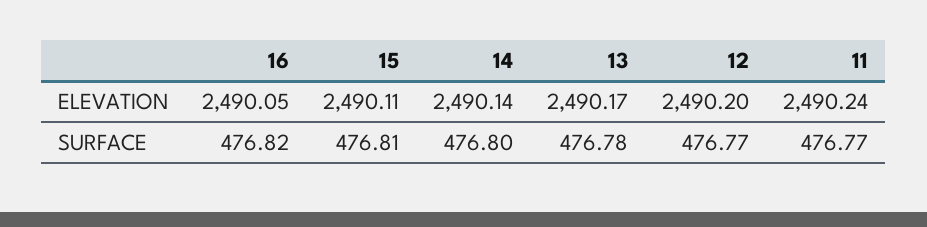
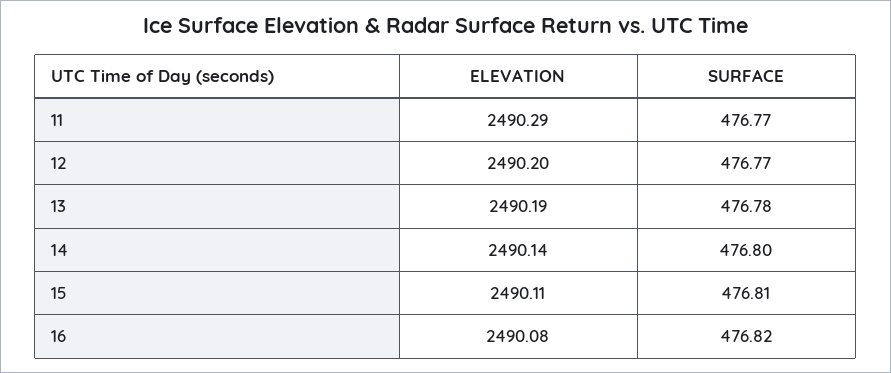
16, ELEVATION: 2490.05 -> 2490.08
13, ELEVATION: 2490.17 -> 2490.19
11, ELEVATION: 2490.24 -> 2490.29

